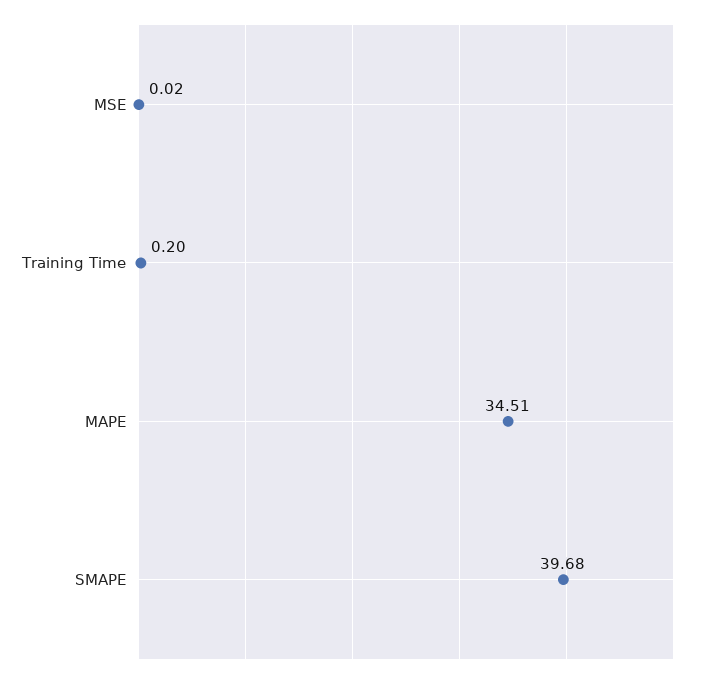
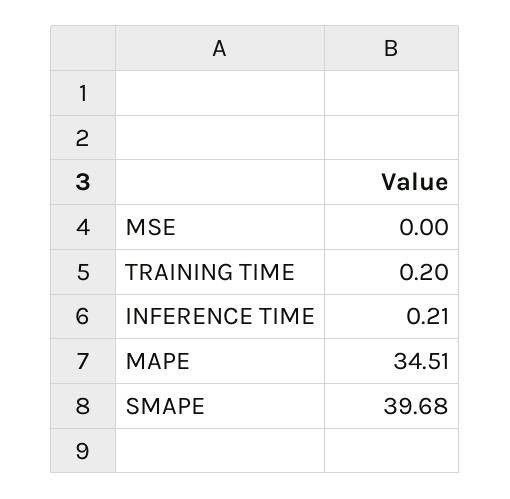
MSE: 0.02 -> 0
INFERENCE TIME: none -> 0.21

